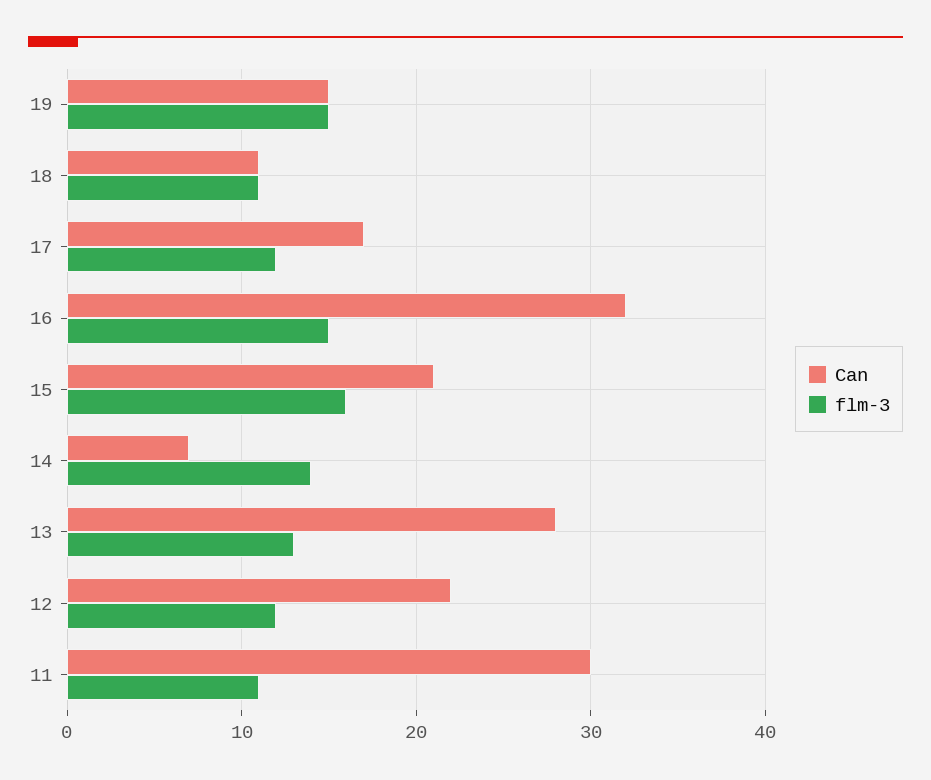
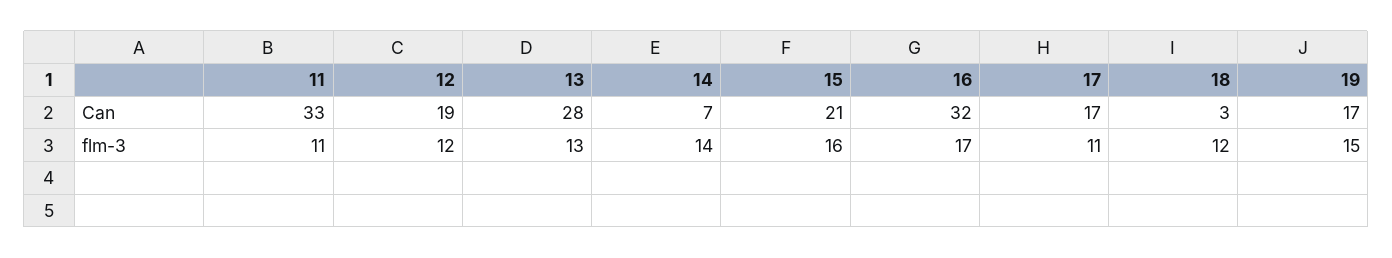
Can, 19: 15 -> 17
Can, 18: 11 -> 3
flm-3, 18: 11 -> 12
flm-3, 17: 12 -> 11
flm-3, 16: 15 -> 17
Can, 12: 22 -> 19
Can, 11: 30 -> 33

